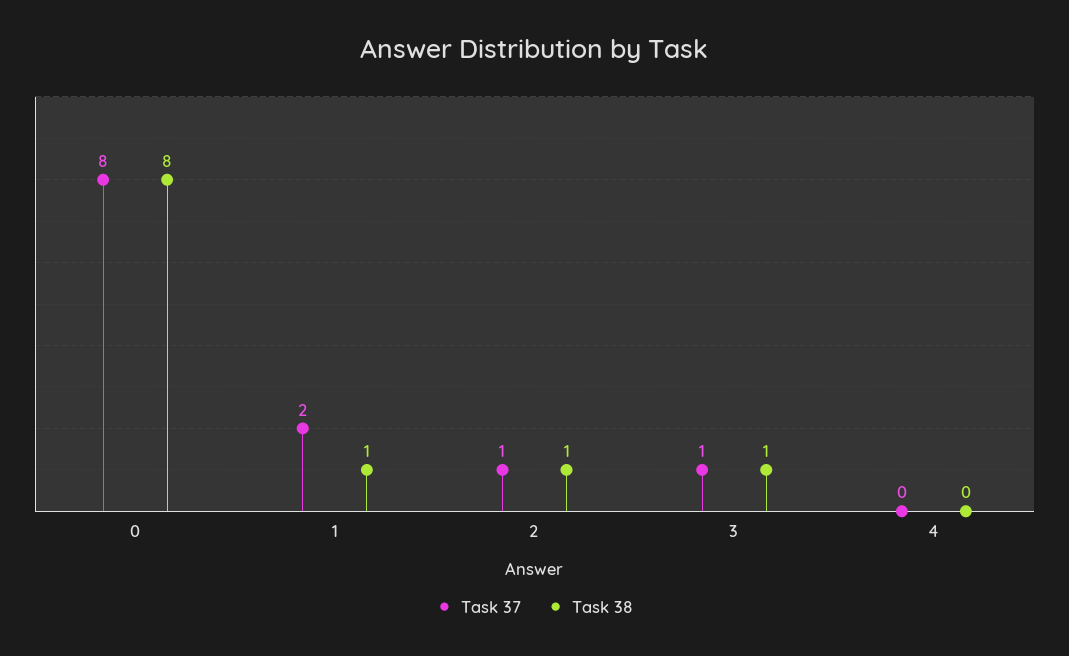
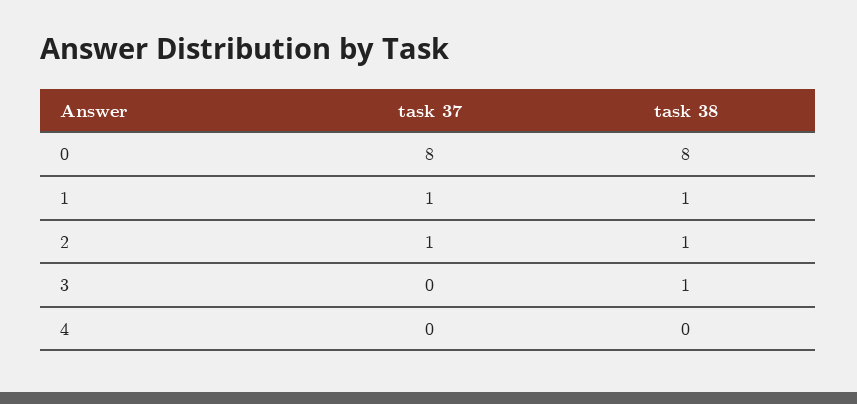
Task 37, 1: 2 -> 1
Task 37, 3: 1 -> 0

